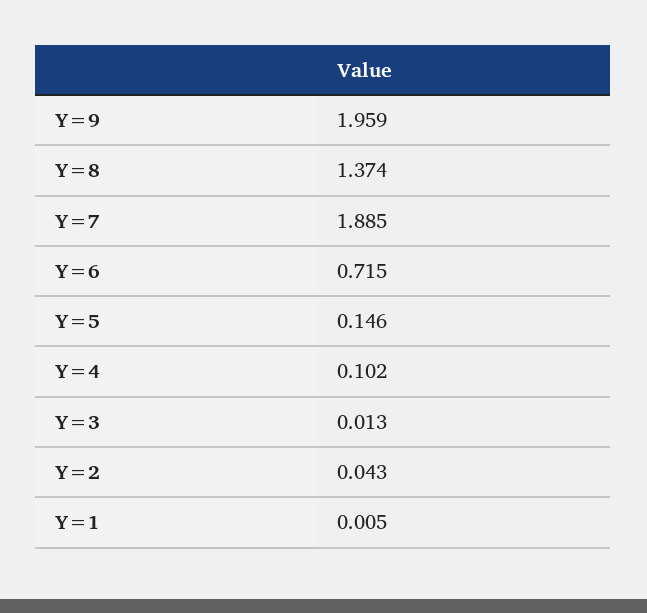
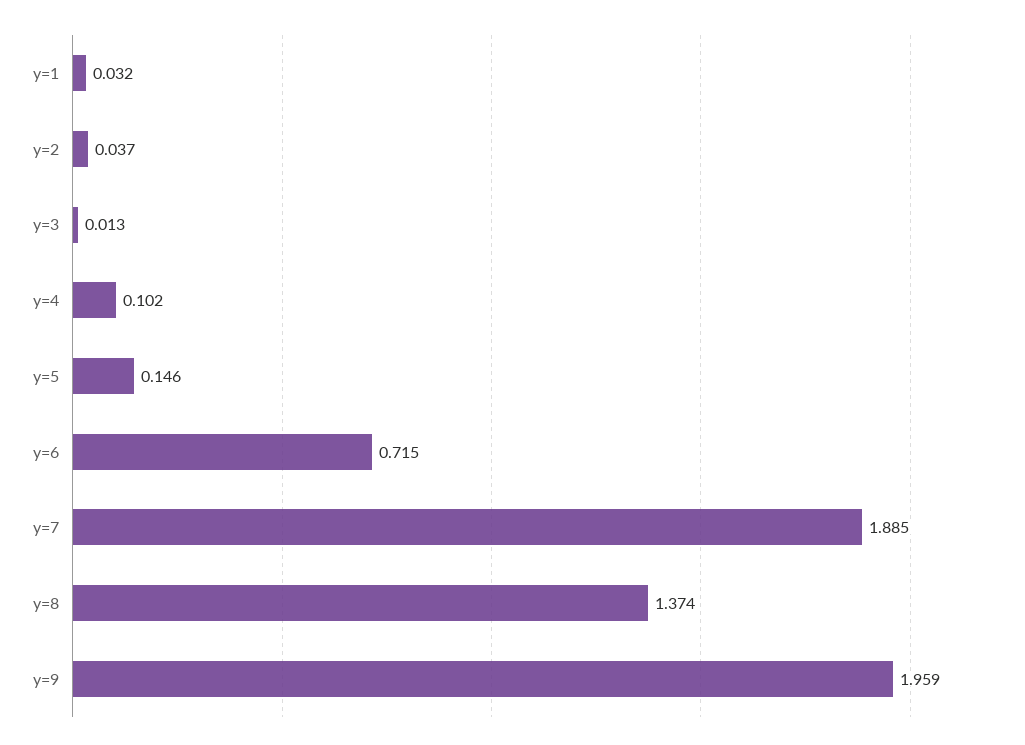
Y=2: 0.043 -> 0.037
Y=1: 0.005 -> 0.032

